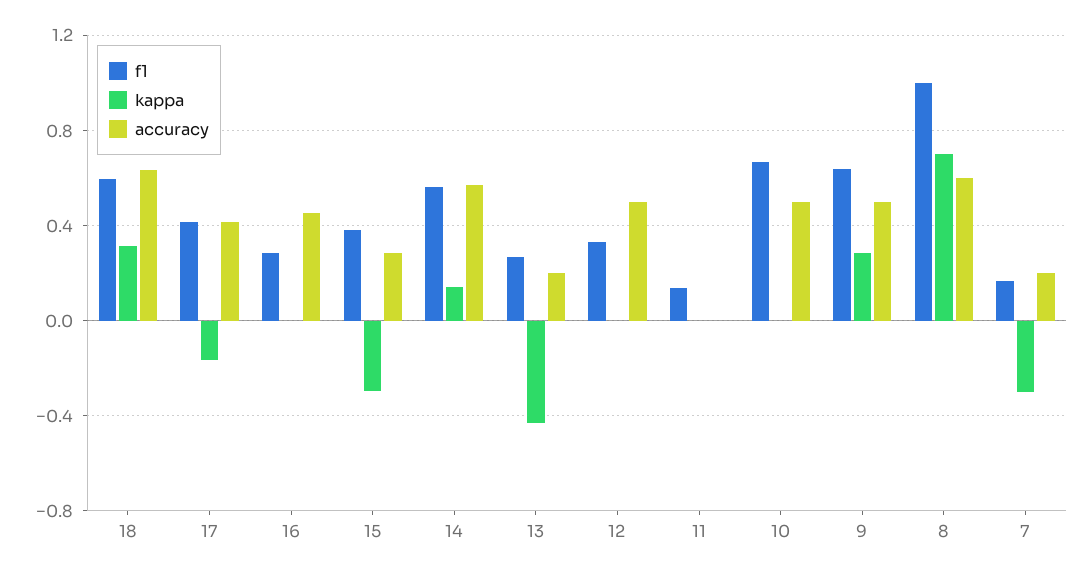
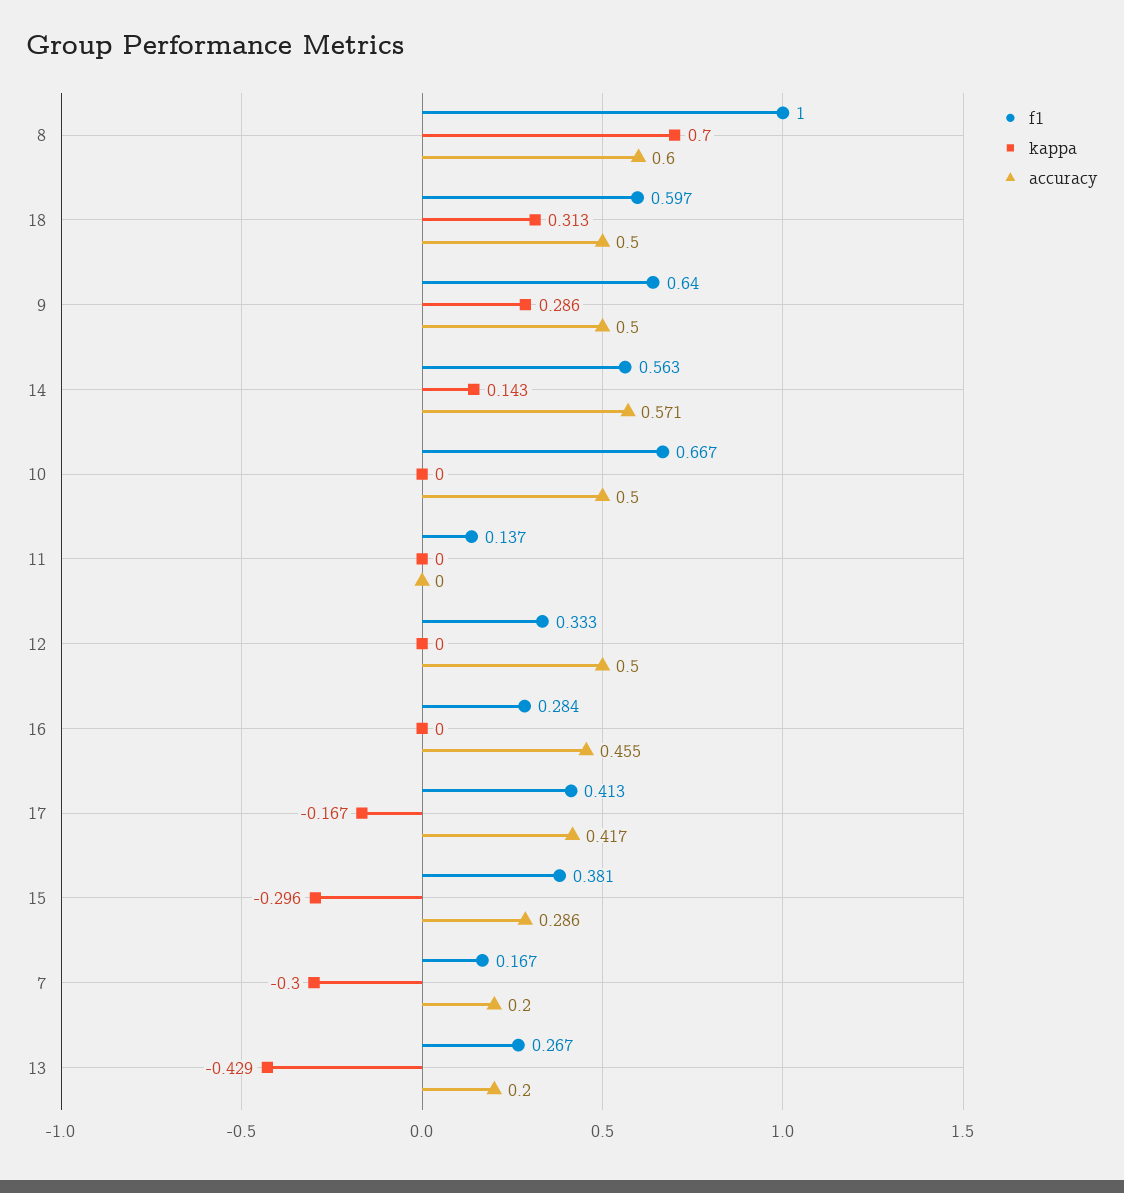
accuracy, 18: 0.65 -> 0.5

